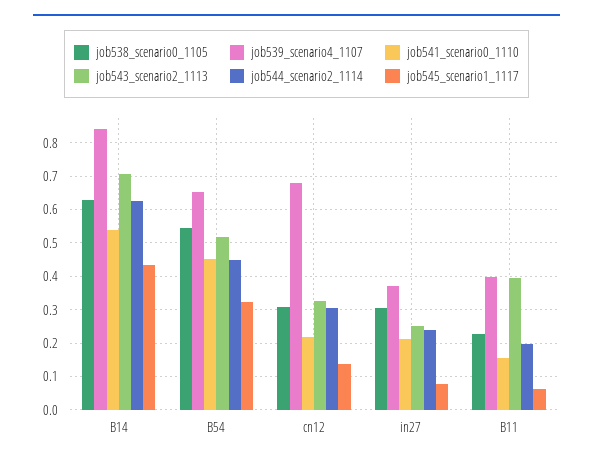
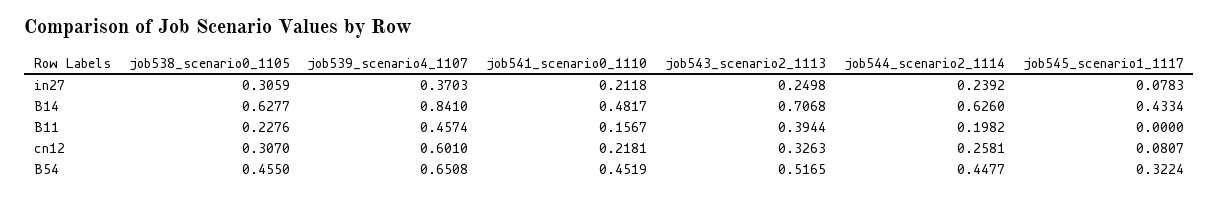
job541_scenario0_1110, B14: 0.54 -> 0.4817
job538_scenario0_1105, B54: 0.54 -> 0.455
job539_scenario4_1107, cn12: 0.68 -> 0.601
job544_scenario2_1114, cn12: 0.3 -> 0.2581
job545_scenario1_1117, cn12: 0.14 -> 0.0807
job539_scenario4_1107, B11: 0.4 -> 0.4574
job545_scenario1_1117, B11: 0.06 -> 0

